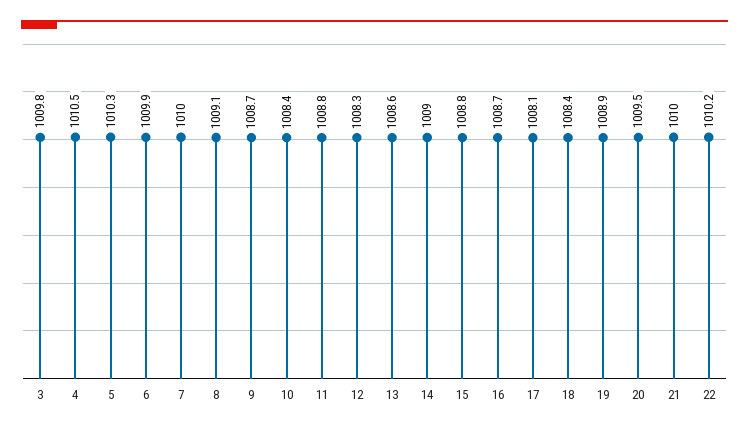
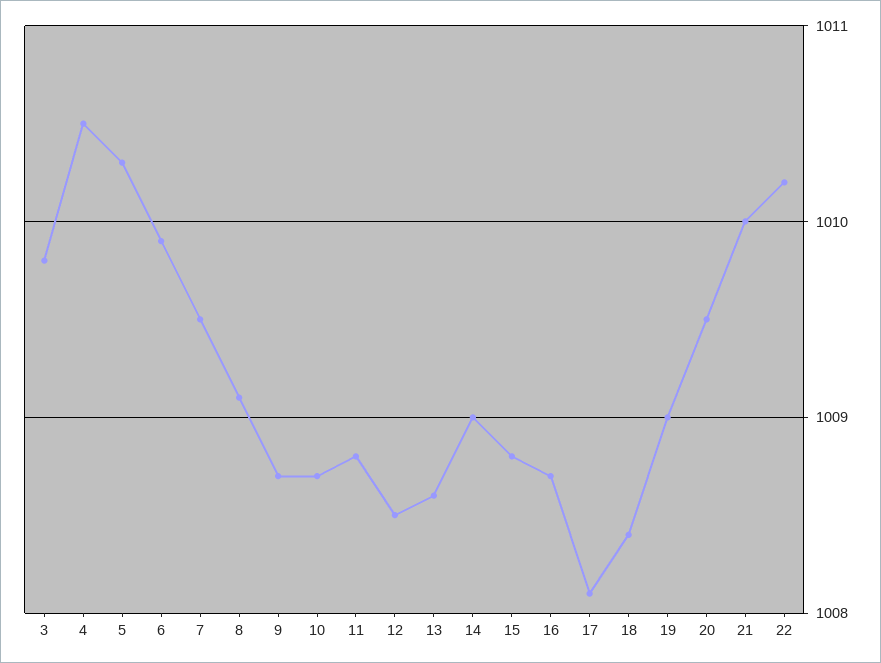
7: 1010 -> 1009.5
10: 1008.4 -> 1008.7
12: 1008.3 -> 1008.5
19: 1008.9 -> 1009

